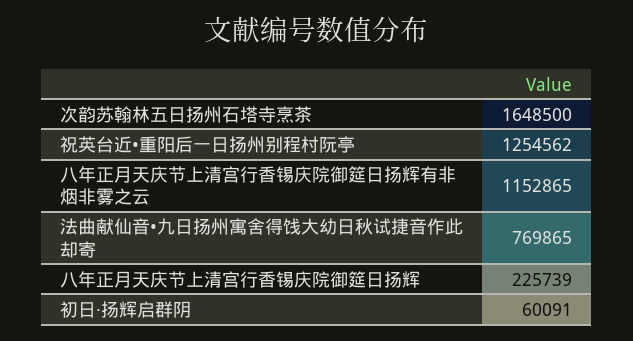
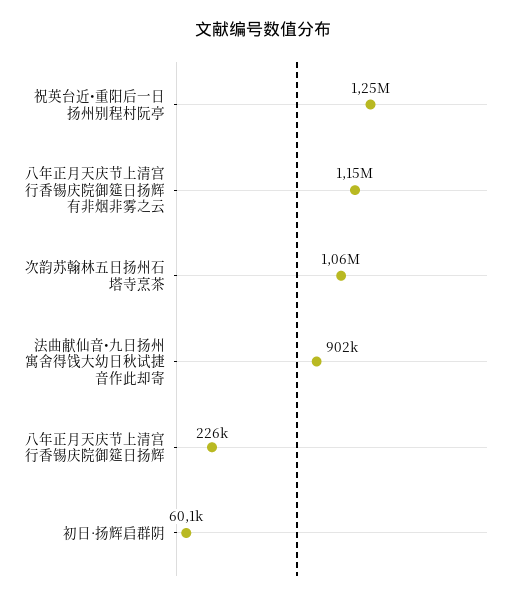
次韵苏翰林五日扬州石塔寺烹茶: 1648500 -> 1060000
法曲献仙音•九日扬州寓舍得饯大幼日秋试捷音作此却寄: 769865 -> 902000

